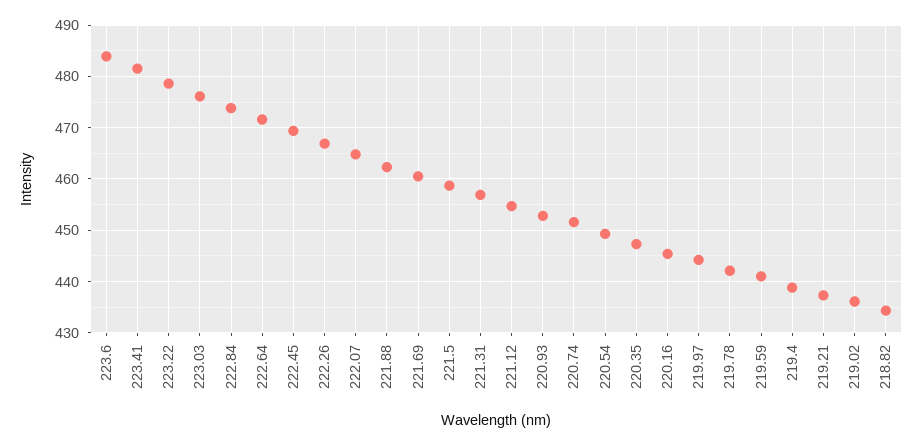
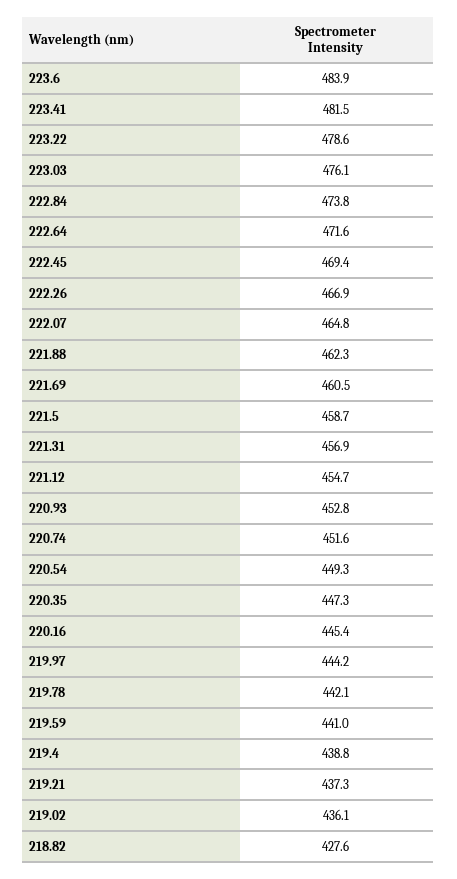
218.82: 434 -> 427.6

